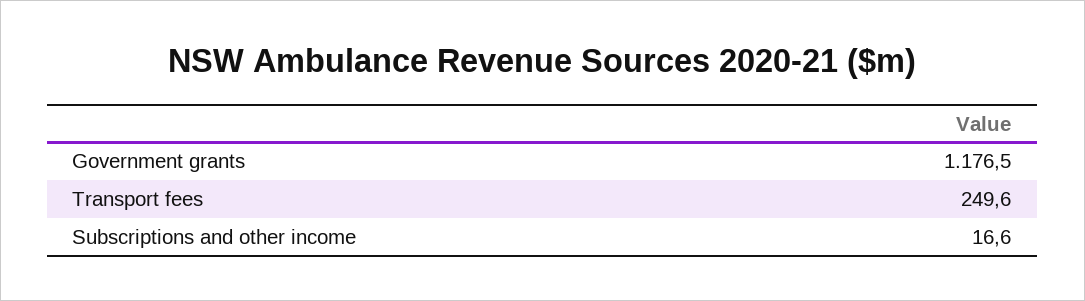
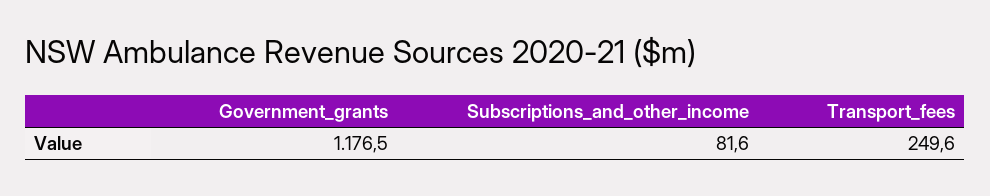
Subscriptions and other income: 16.6 -> 81.6

